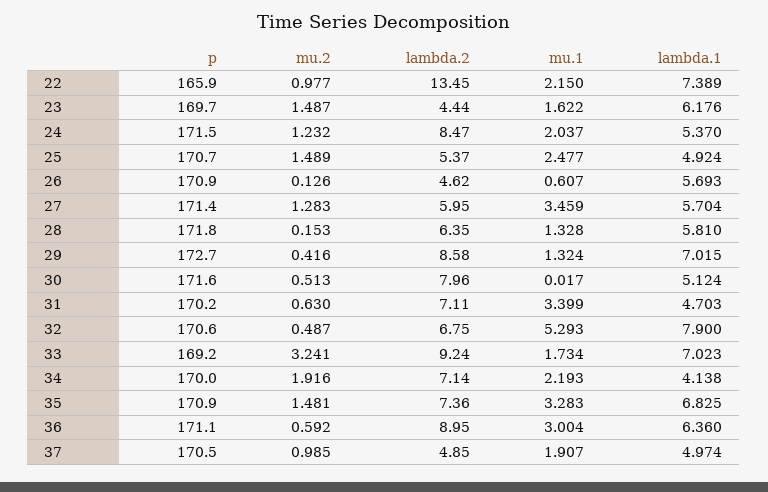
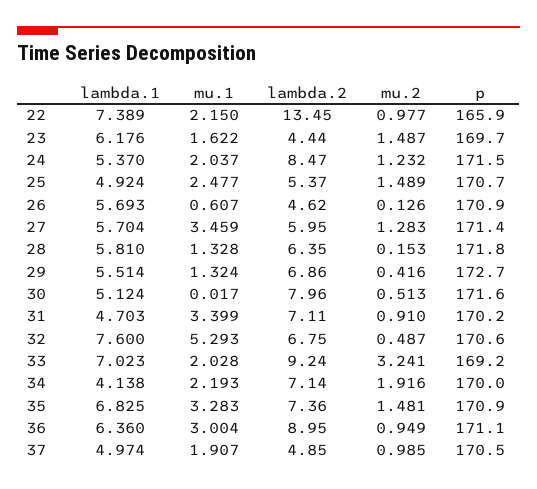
lambda.2, 29: 8.58 -> 6.86
lambda.1, 29: 7.015 -> 5.514
mu.2, 31: 0.63 -> 0.91
lambda.1, 32: 7.9 -> 7.6
mu.1, 33: 1.734 -> 2.028
mu.2, 36: 0.592 -> 0.949

